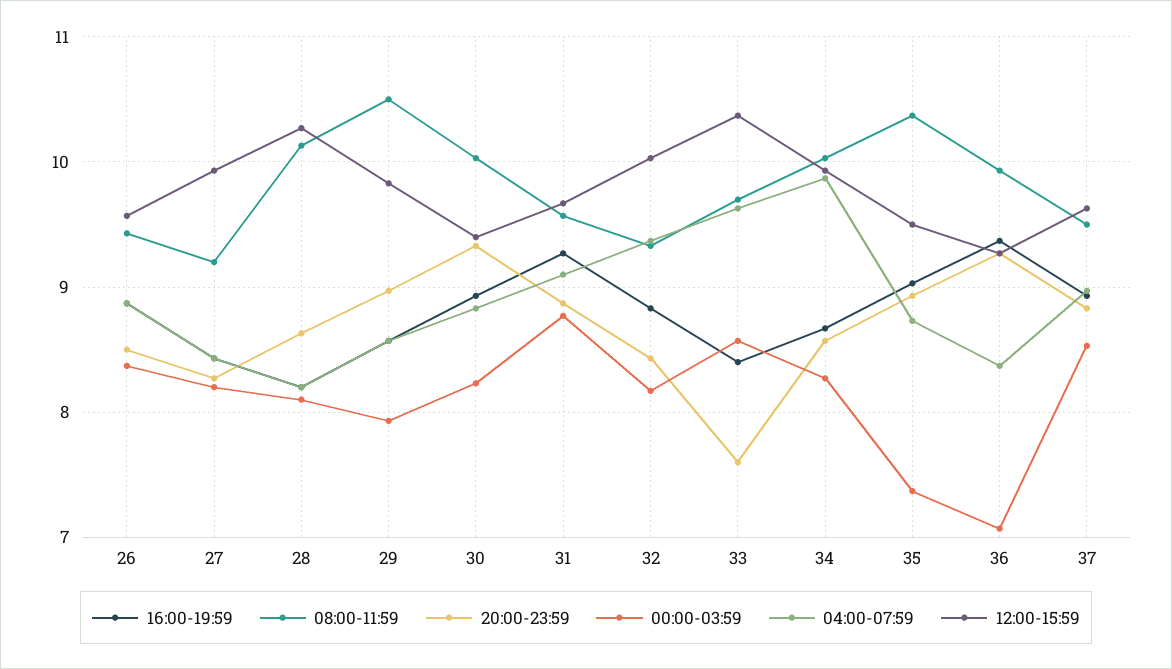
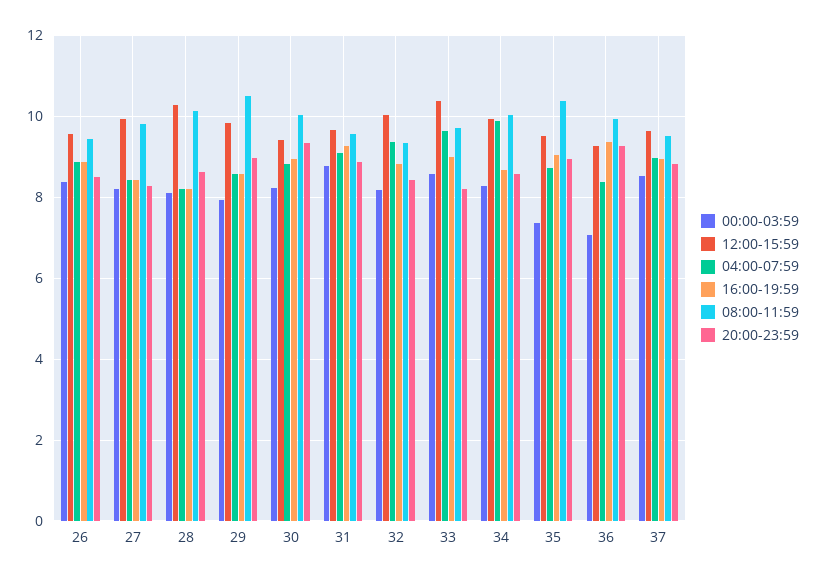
08:00-11:59, 27: 9.2 -> 9.8
16:00-19:59, 33: 8.4 -> 9
20:00-23:59, 33: 7.6 -> 8.2

